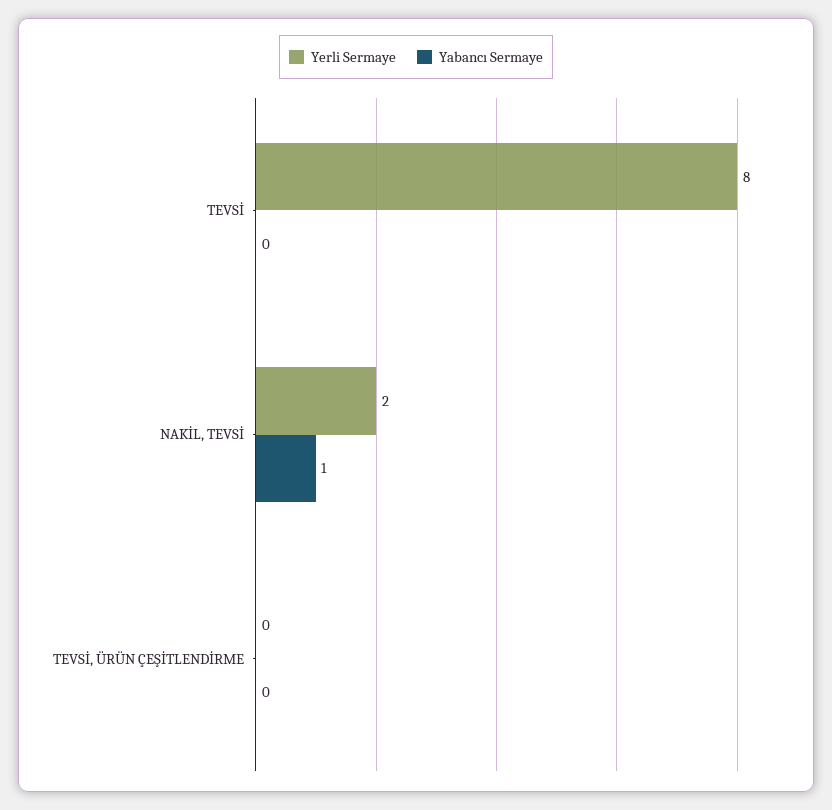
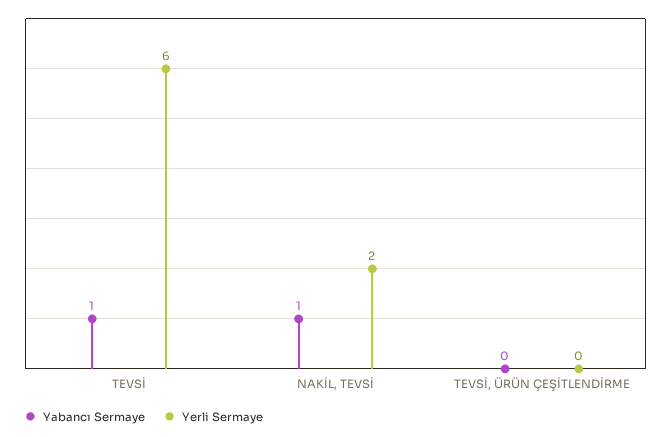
Yerli Sermaye, TEVSİ: 8 -> 6
Yabancı Sermaye, TEVSİ: 0 -> 1

